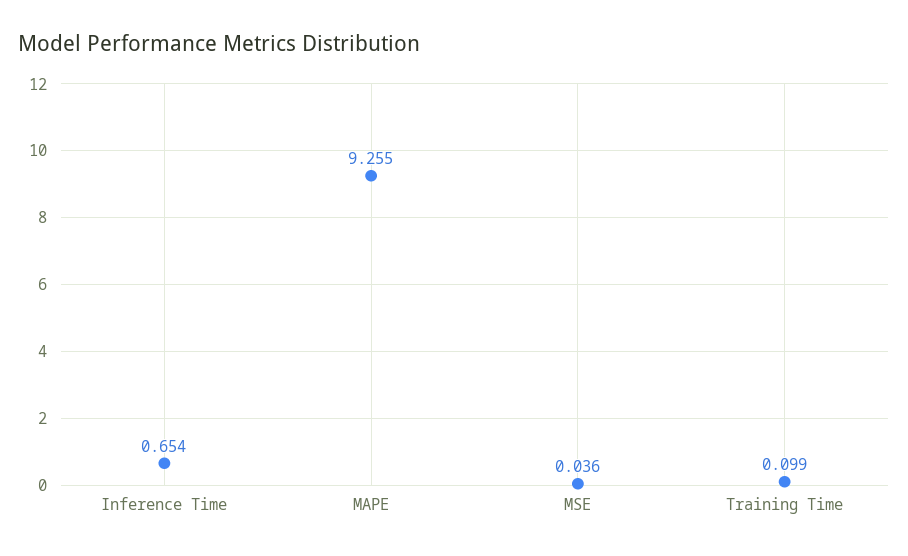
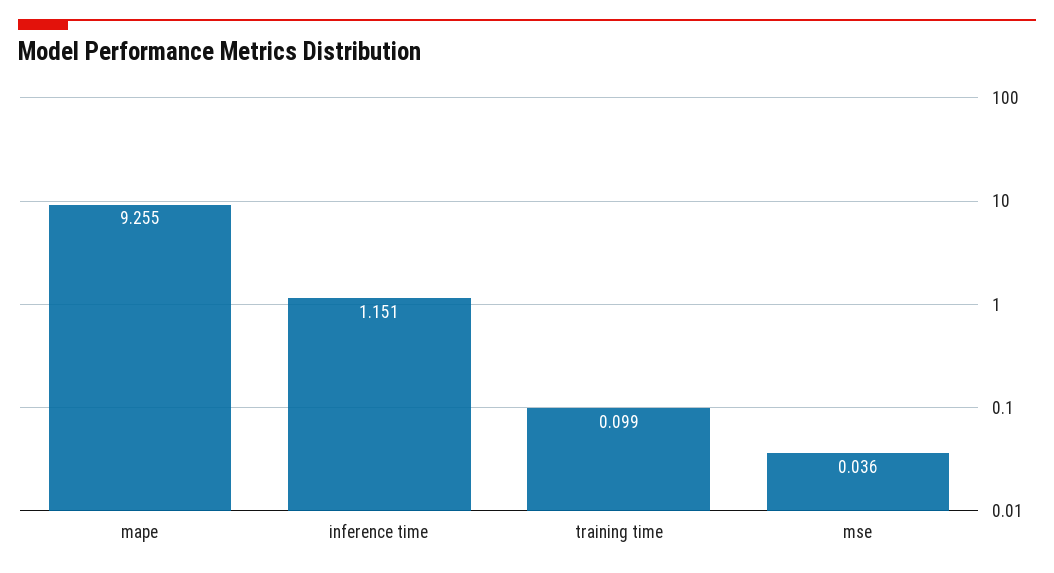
Inference Time: 0.654 -> 1.151

